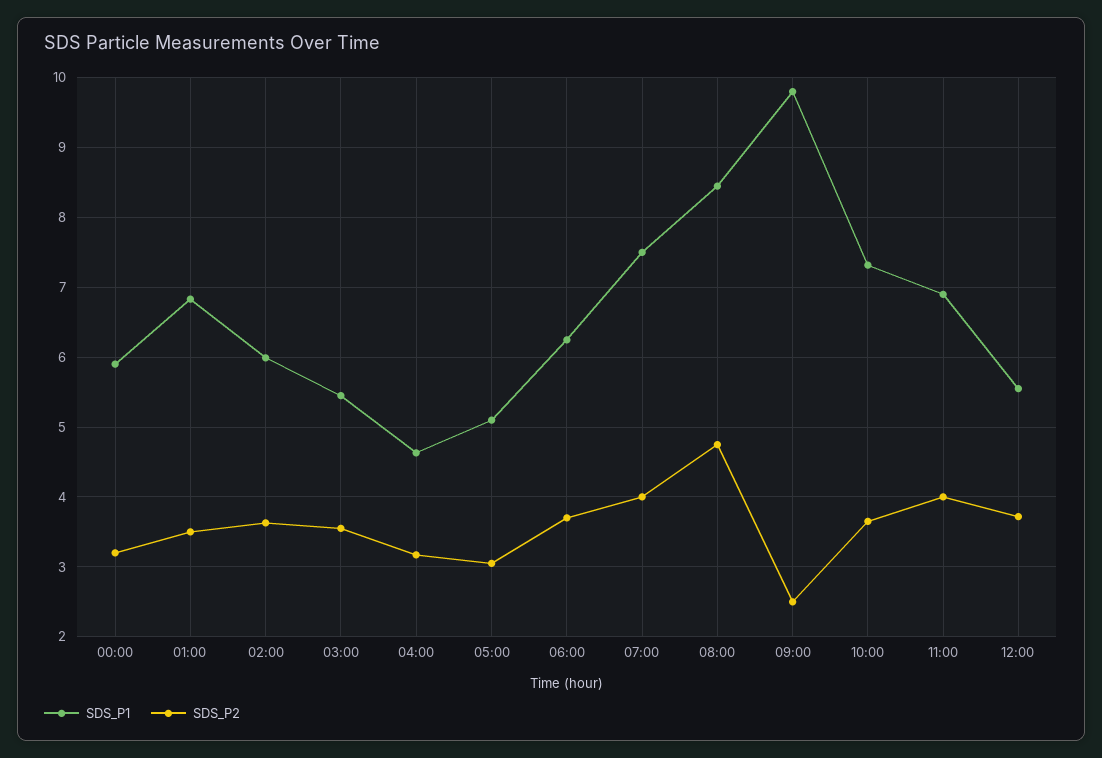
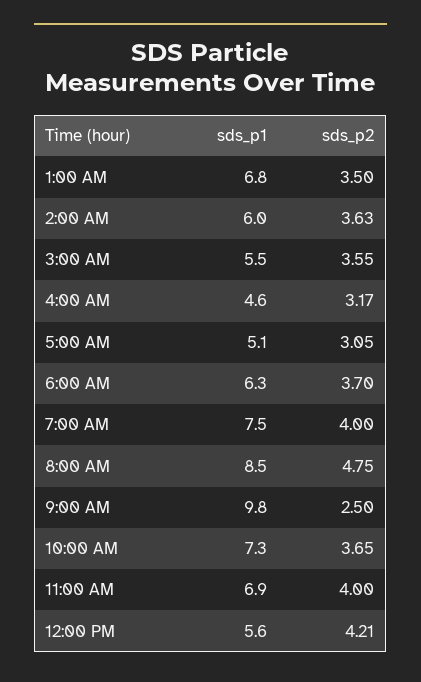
SDS_P1, 00:00: 5.9 -> none
SDS_P2, 00:00: 3.2 -> none
SDS_P2, 12:00: 3.7 -> 4.21

